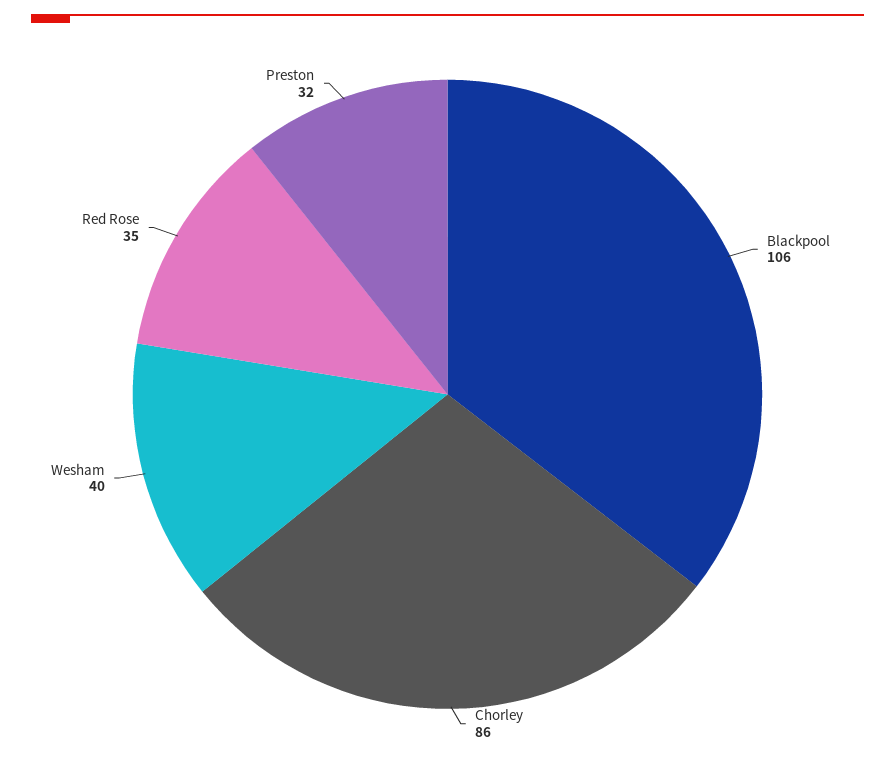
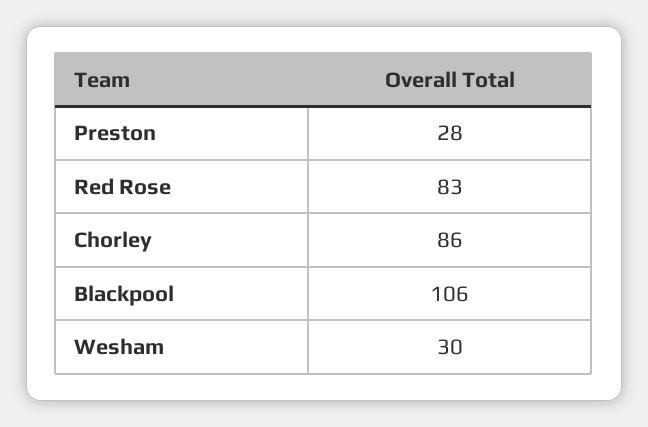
Wesham: 40 -> 30
Red Rose: 35 -> 83
Preston: 32 -> 28

